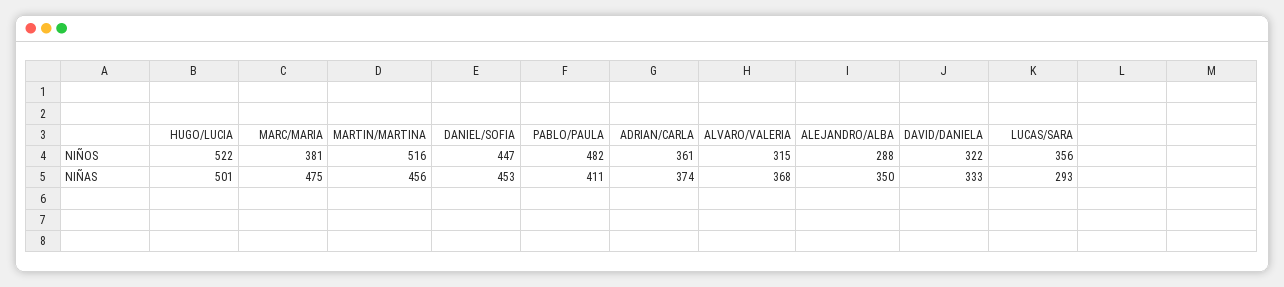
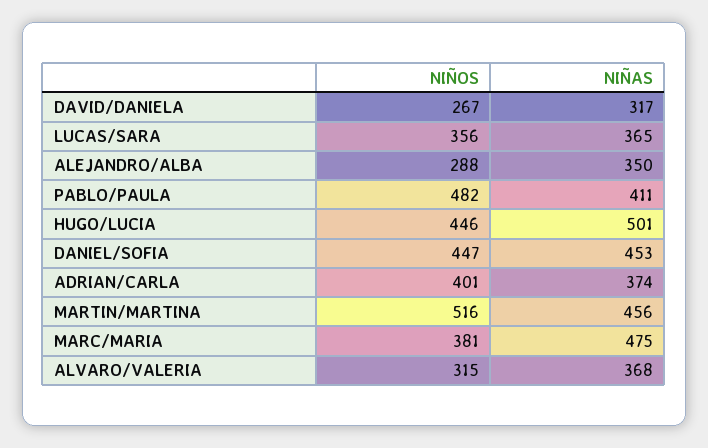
HUGO/LUCIA, NIÑOS: 522 -> 446
ADRIAN/CARLA, NIÑOS: 361 -> 401
DAVID/DANIELA, NIÑOS: 322 -> 267
DAVID/DANIELA, NIÑAS: 333 -> 317
LUCAS/SARA, NIÑAS: 293 -> 365

